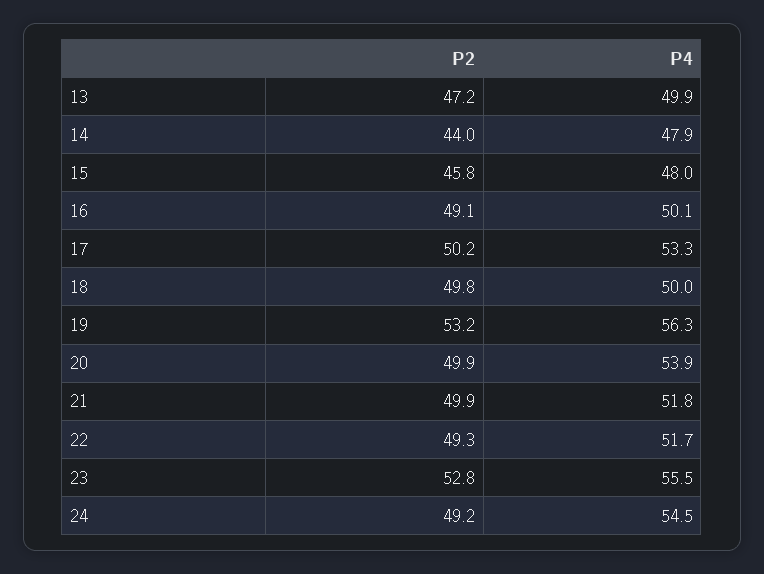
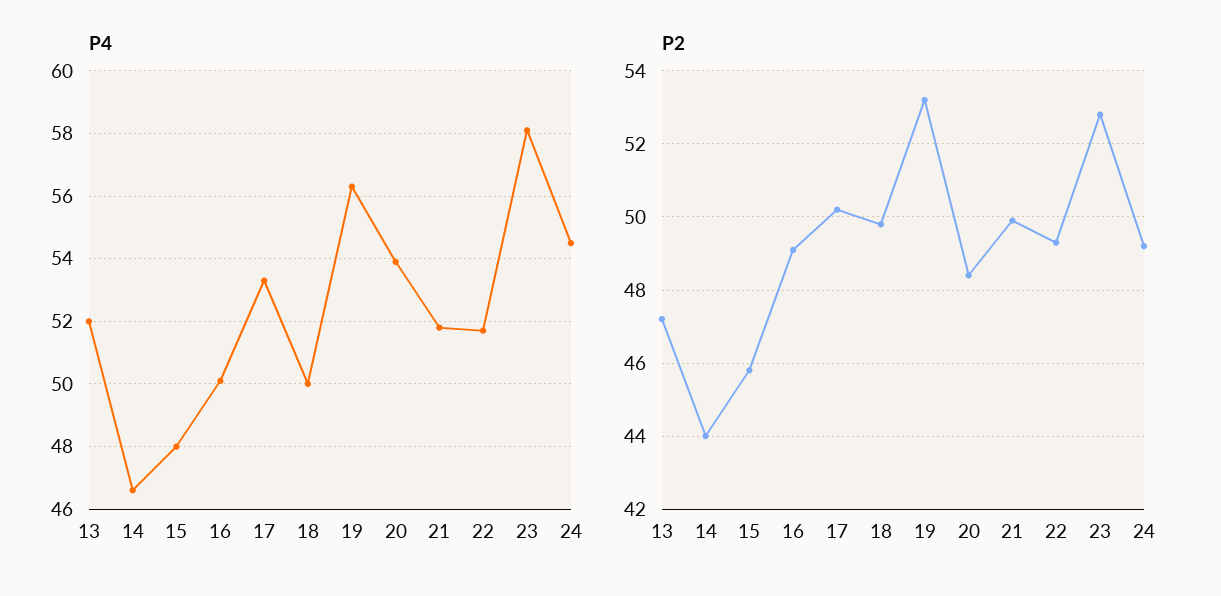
P4, 13: 49.9 -> 52
P4, 14: 47.9 -> 46.5
P2, 20: 49.9 -> 48.5
P4, 23: 55.5 -> 58

